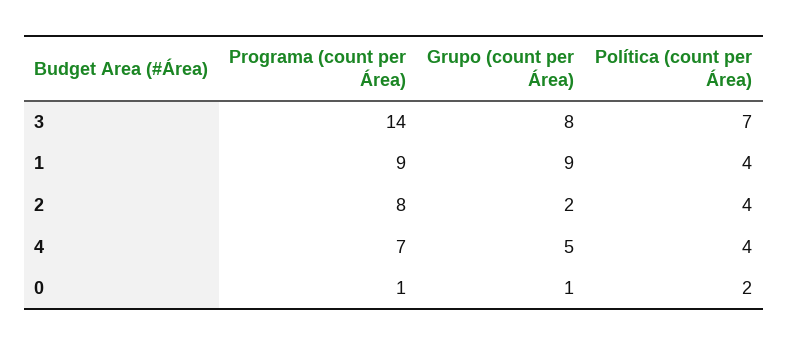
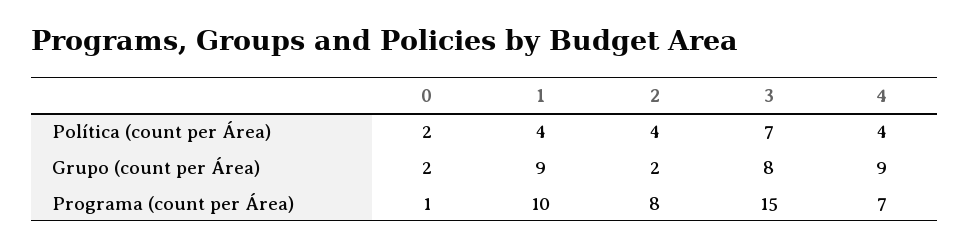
Programa (count per Área), 3: 14 -> 15
Programa (count per Área), 1: 9 -> 10
Grupo (count per Área), 4: 5 -> 9
Grupo (count per Área), 0: 1 -> 2

